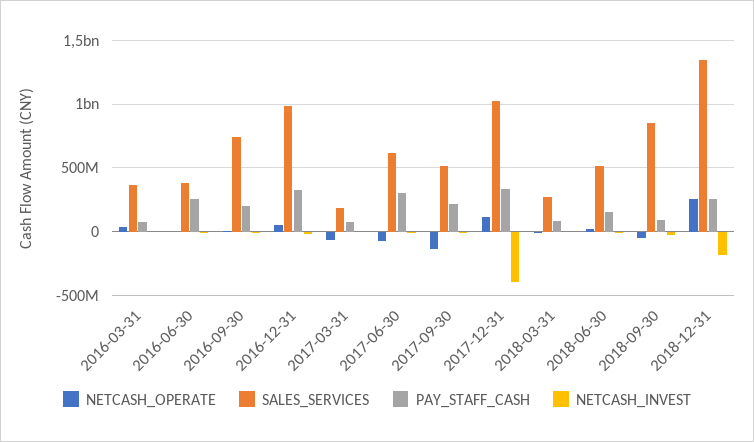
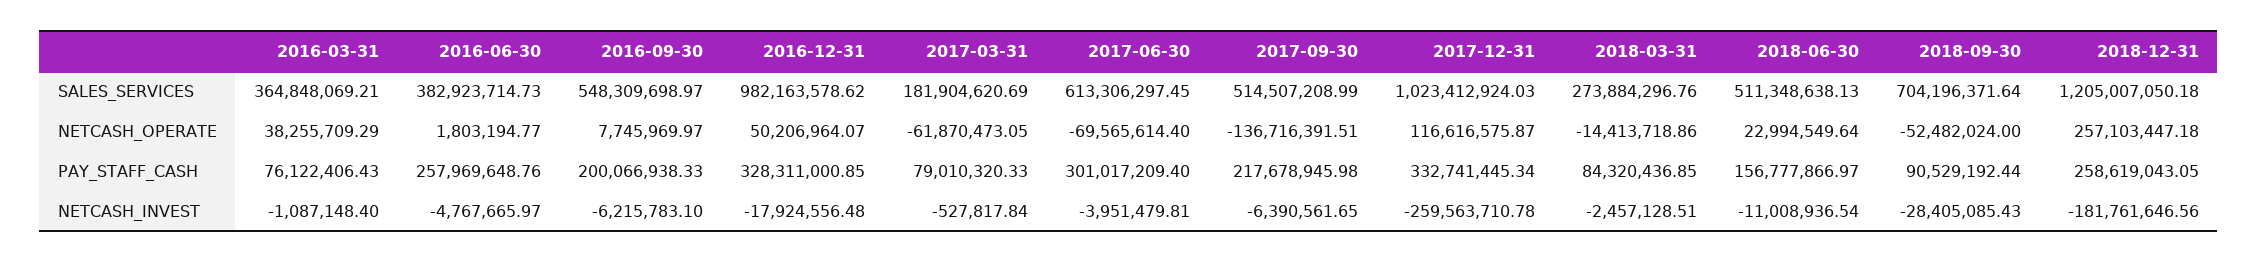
SALES_SERVICES, 2016-09-30: 750000000 -> 548309698.97
NETCASH_INVEST, 2017-12-31: -400000000 -> -259563710.78
SALES_SERVICES, 2018-09-30: 850000000 -> 704196371.64
SALES_SERVICES, 2018-12-31: 1350000000 -> 1205007050.18

